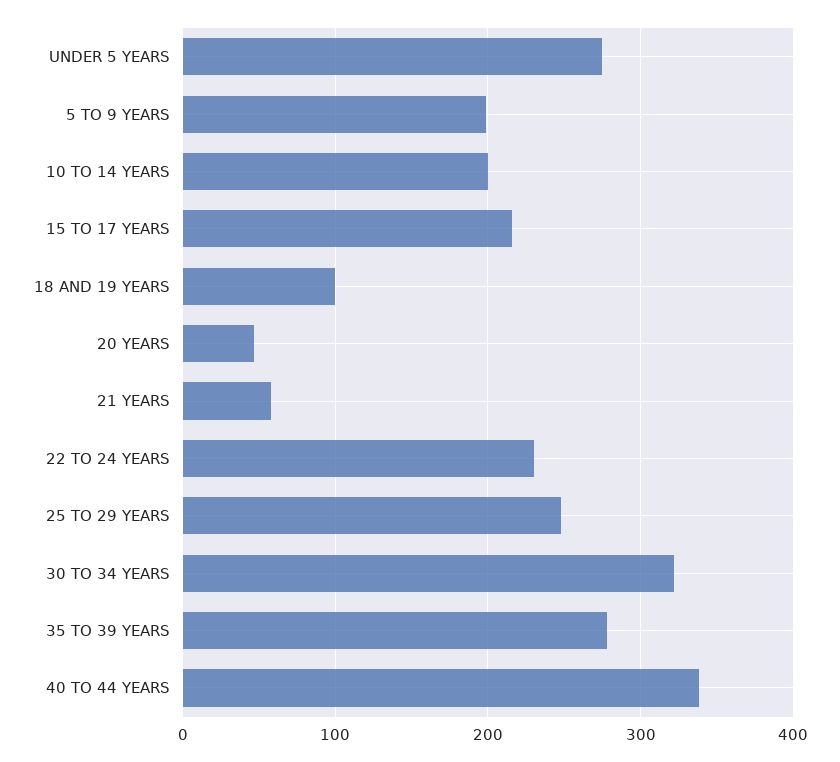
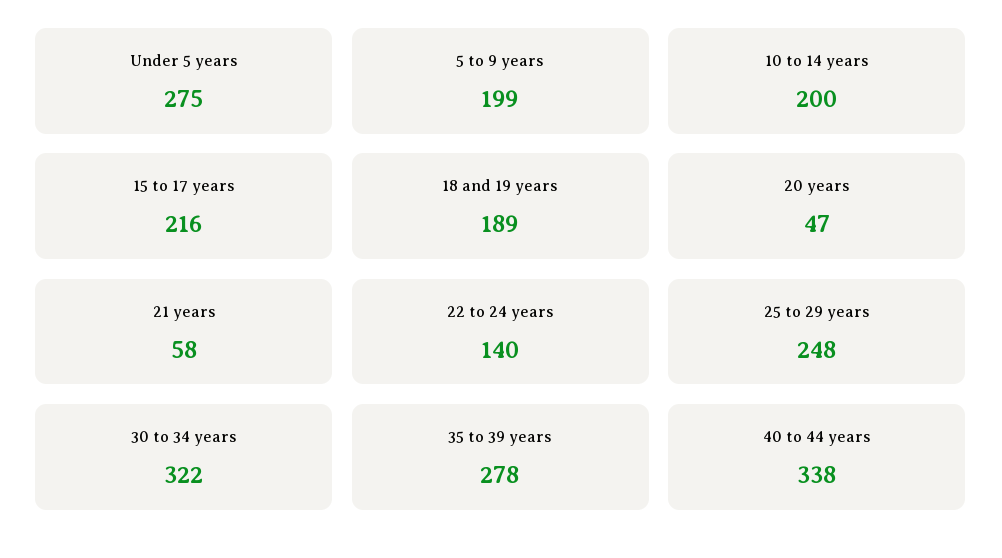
18 AND 19 YEARS: 100 -> 189
22 TO 24 YEARS: 230 -> 140

